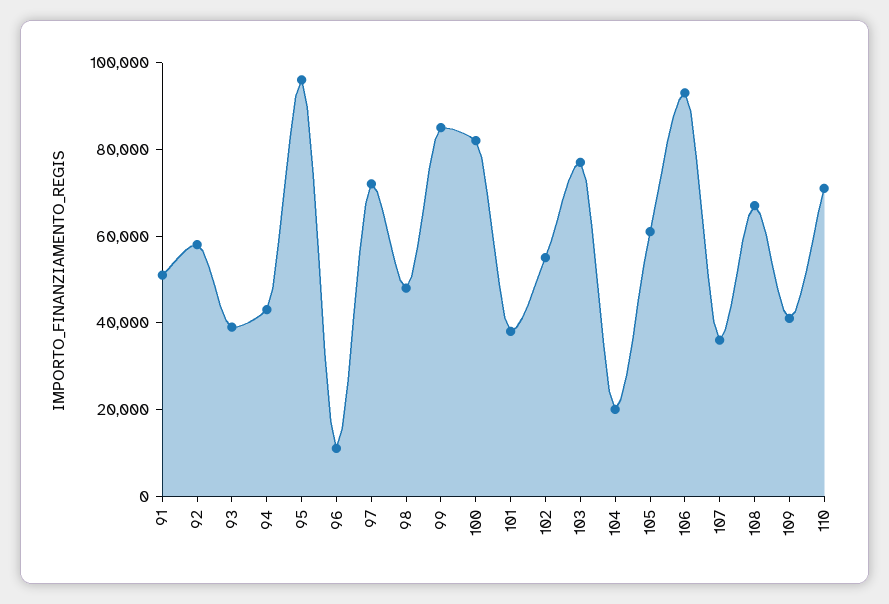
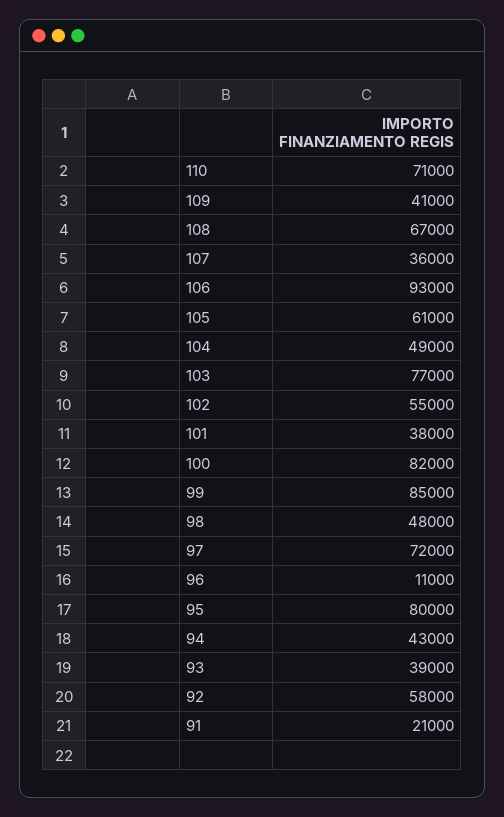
91: 50000 -> 21000
95: 95000 -> 80000
104: 20000 -> 49000

